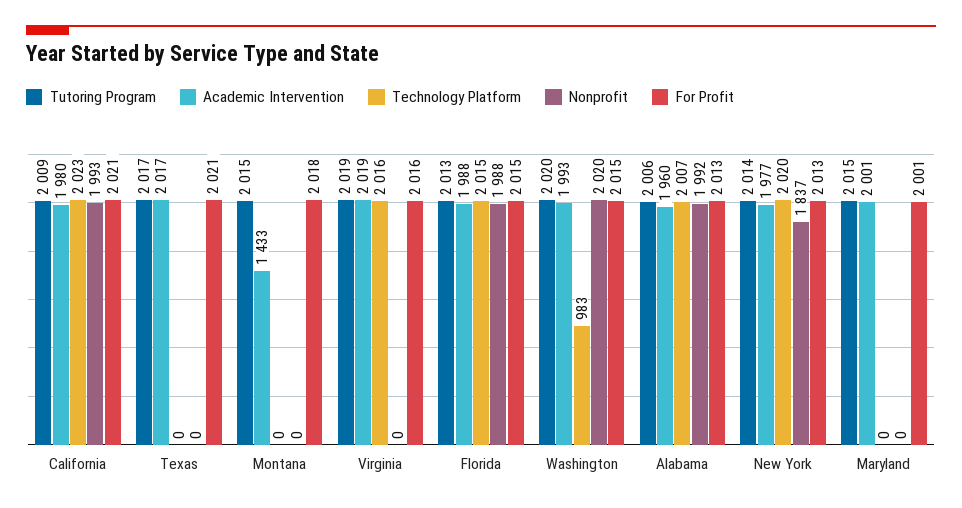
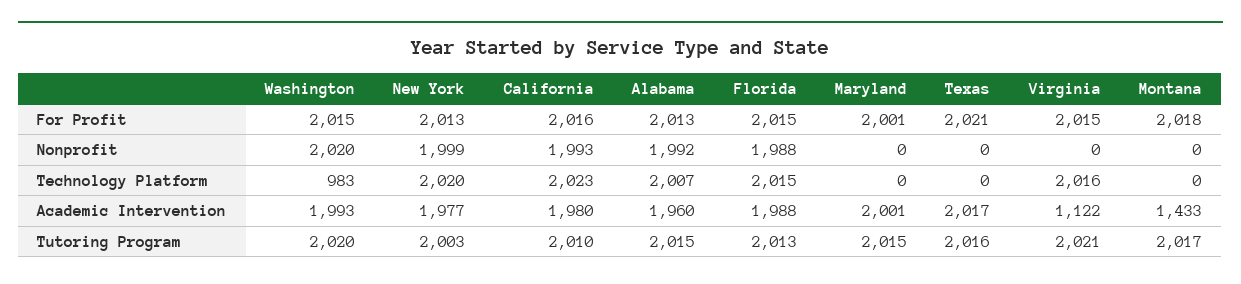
Tutoring Program, California: 2009 -> 2010
For Profit, California: 2021 -> 2016
Tutoring Program, Texas: 2017 -> 2016
Tutoring Program, Montana: 2015 -> 2017
Tutoring Program, Virginia: 2019 -> 2021
Academic Intervention, Virginia: 2019 -> 1122
For Profit, Virginia: 2016 -> 2015
Tutoring Program, Alabama: 2006 -> 2015
Tutoring Program, New York: 2014 -> 2003
Nonprofit, New York: 1837 -> 1999

